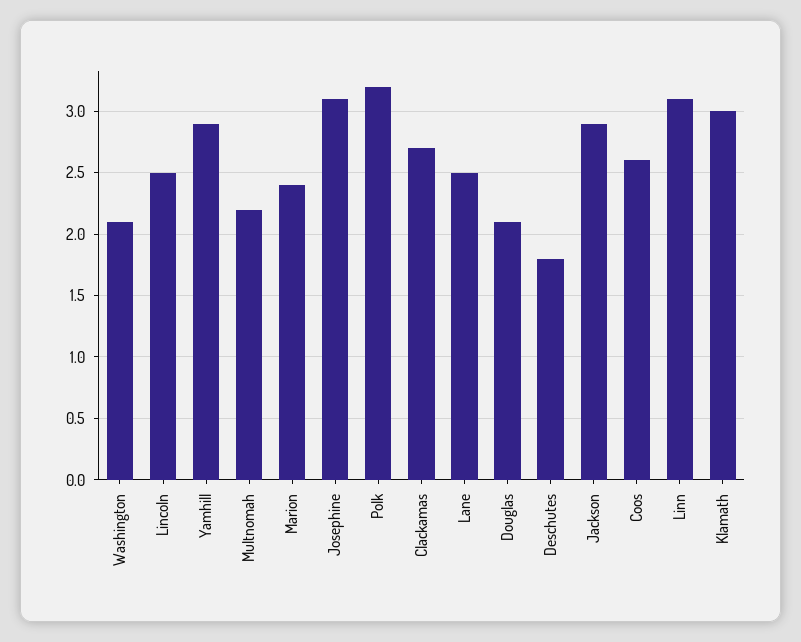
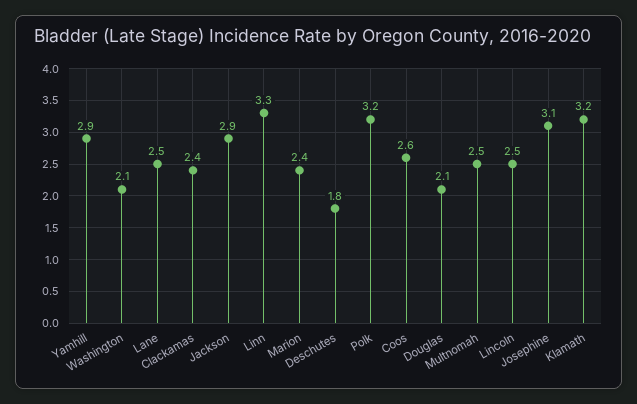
Multnomah: 2.2 -> 2.5
Clackamas: 2.7 -> 2.4
Linn: 3.1 -> 3.3
Klamath: 3 -> 3.2

